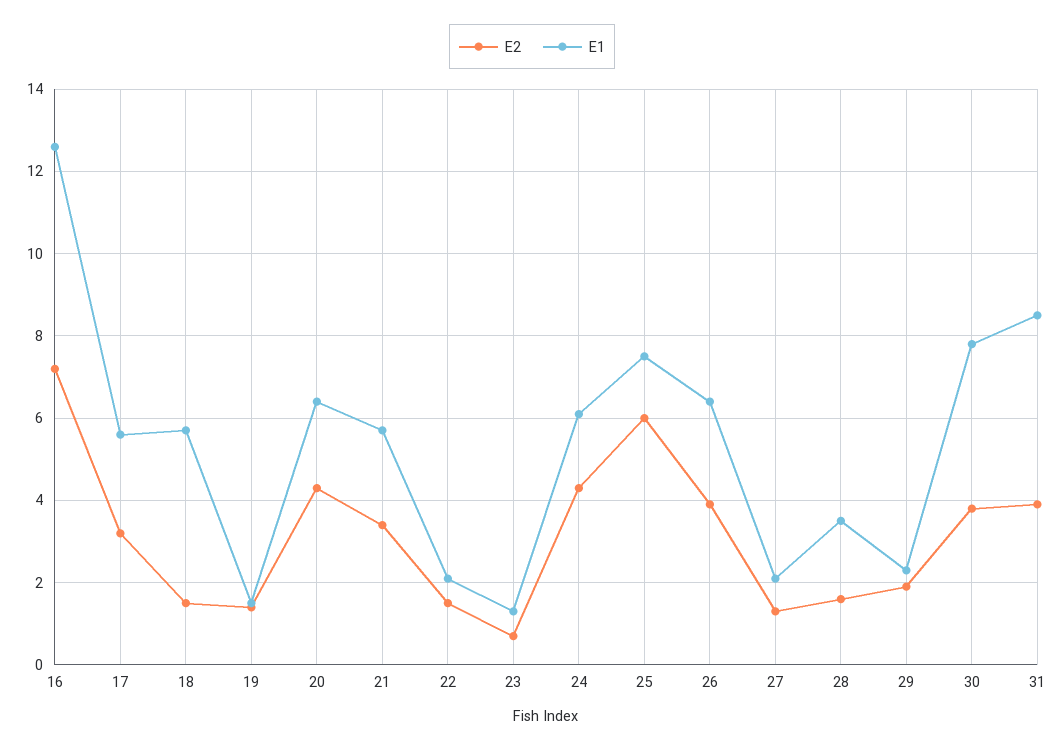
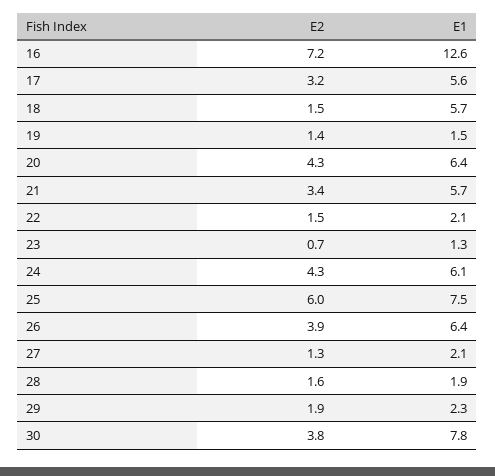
E1, 28: 3.5 -> 1.9
E2, 31: 4 -> none
E1, 31: 8.5 -> none

